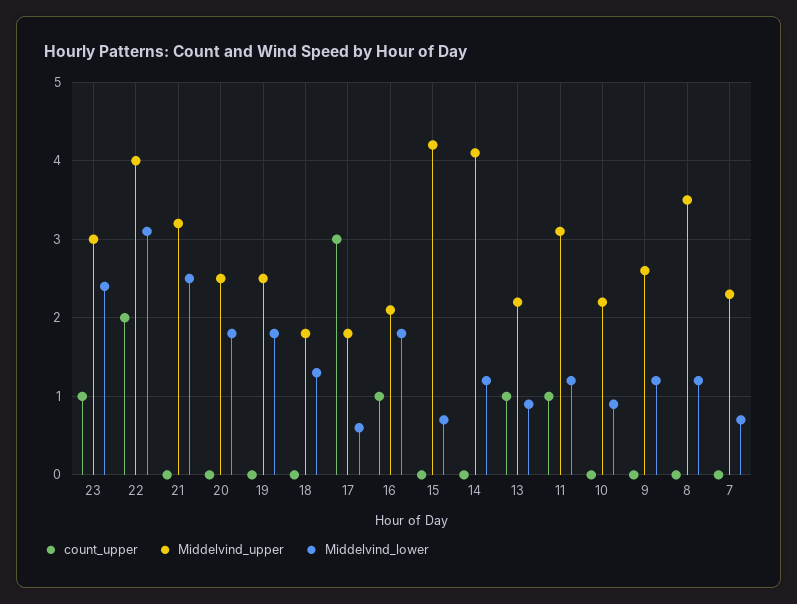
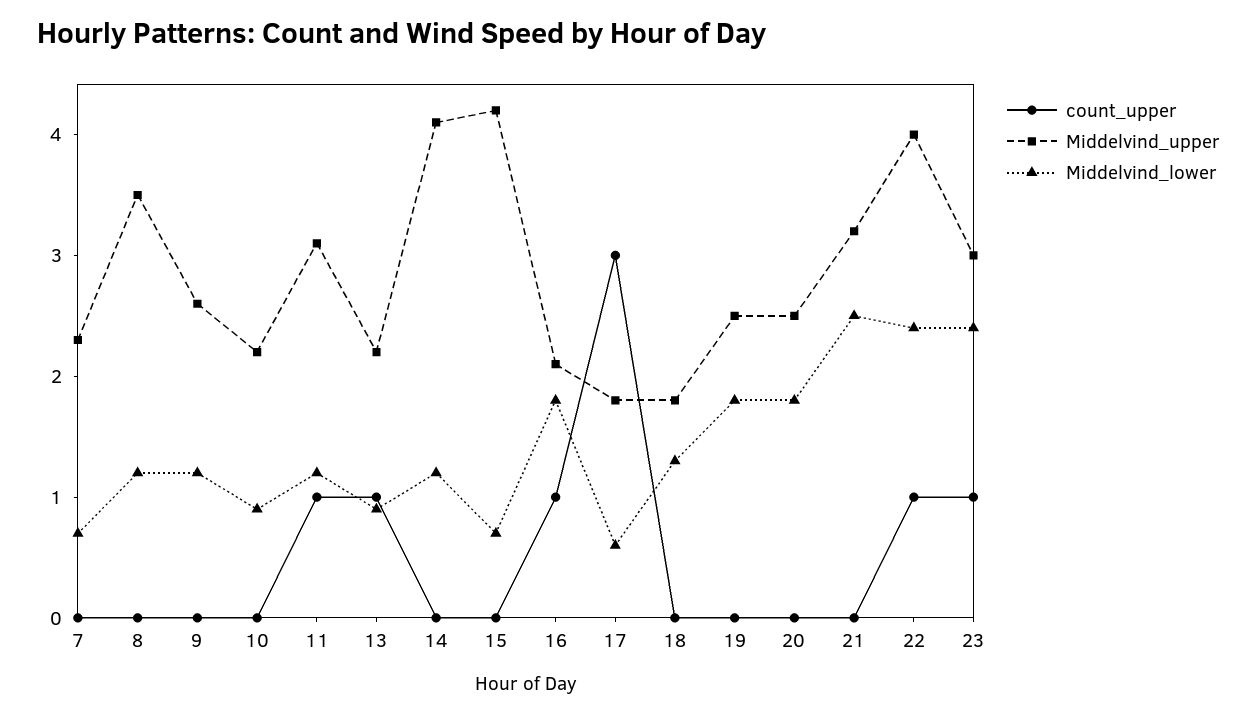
count_upper, 22: 2 -> 1
Middelvind_lower, 22: 3.1 -> 2.4

